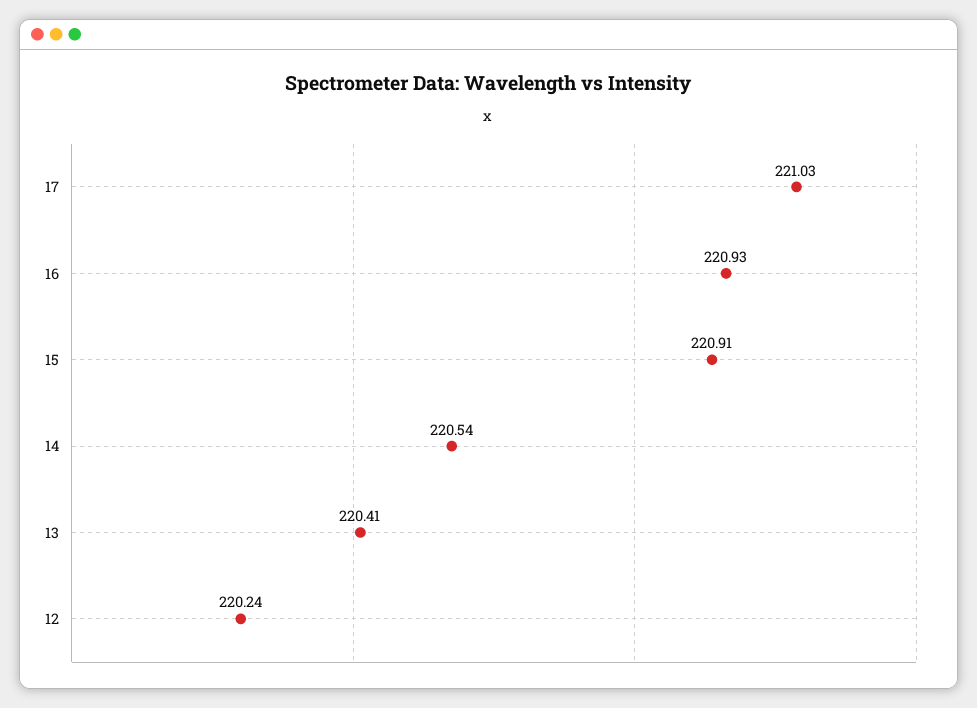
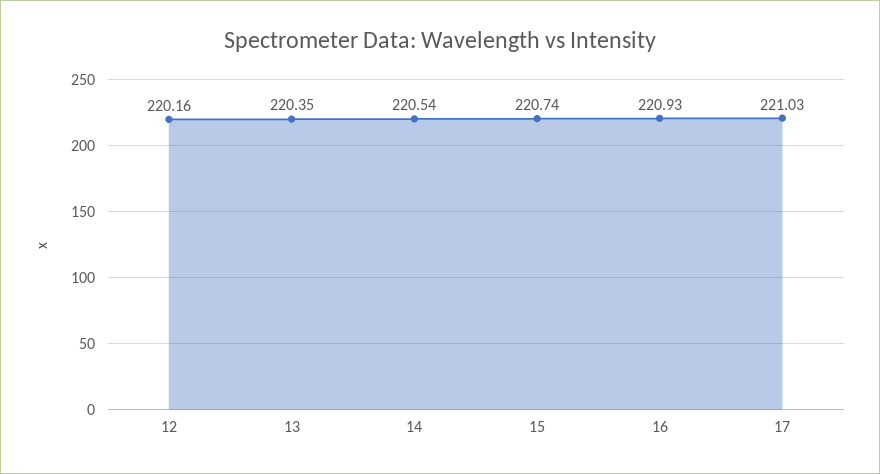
15: 220.91 -> 220.74
13: 220.41 -> 220.35
12: 220.24 -> 220.16

